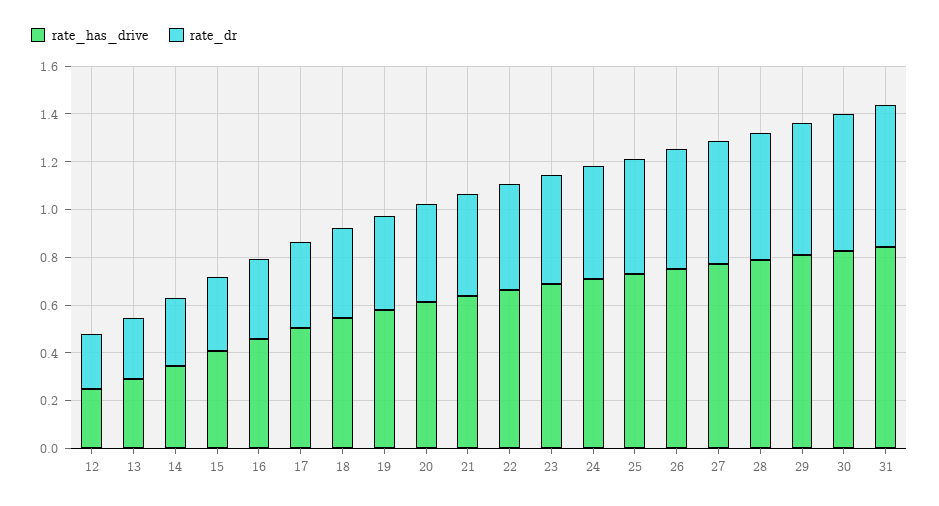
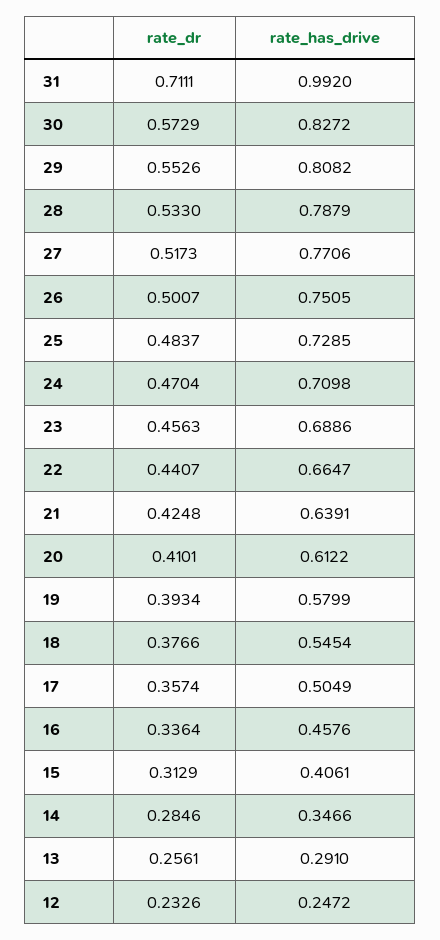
rate_has_drive, 31: 0.85 -> 0.992
rate_dr, 31: 0.6 -> 0.7111

